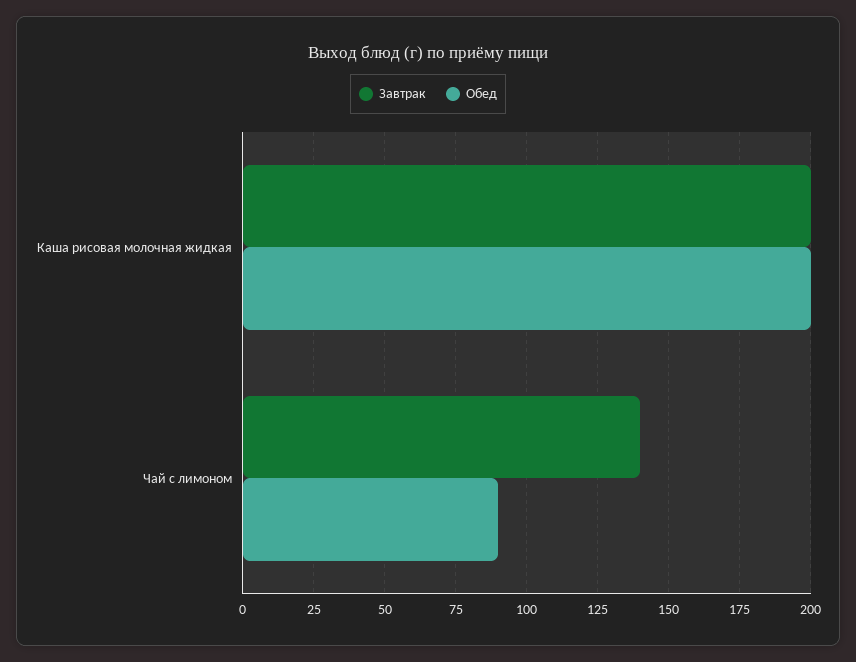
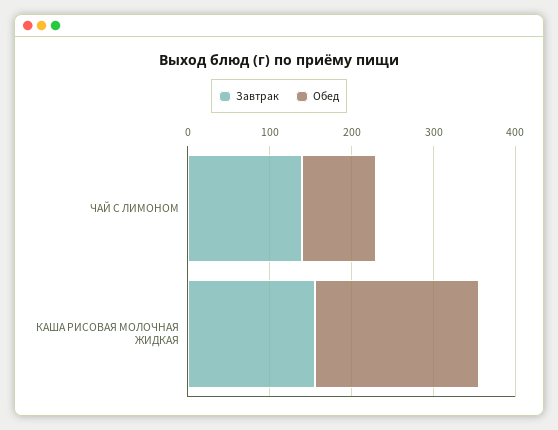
Завтрак, Каша рисовая молочная жидкая: 200 -> 160

